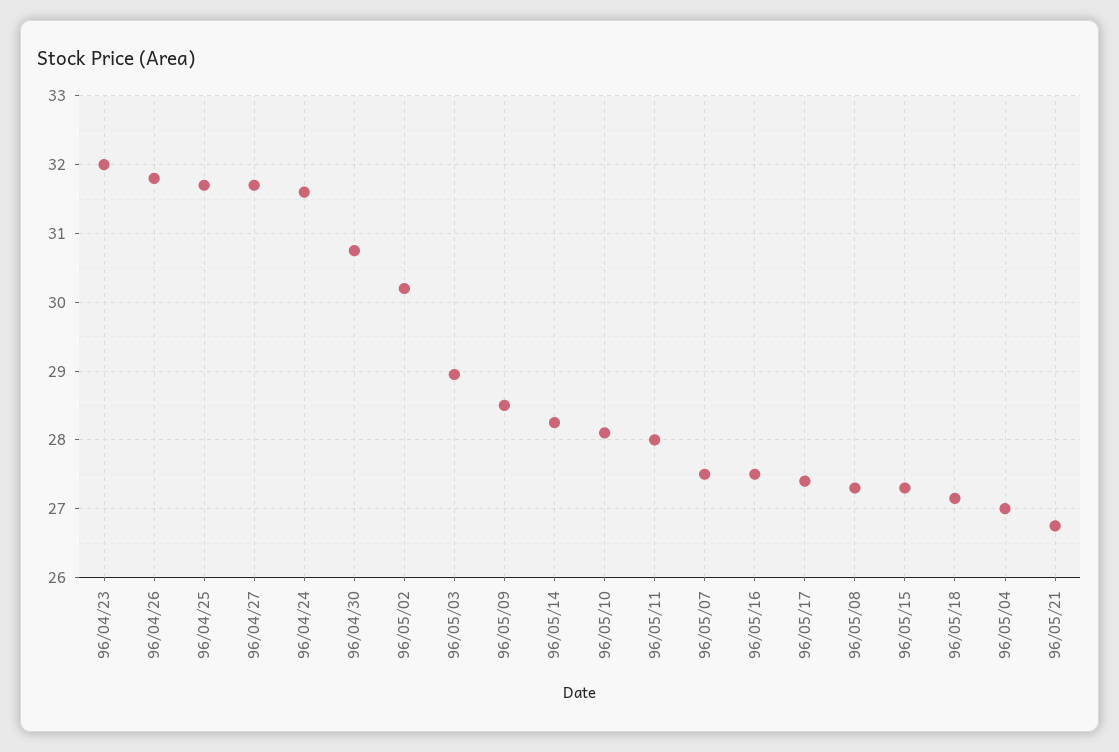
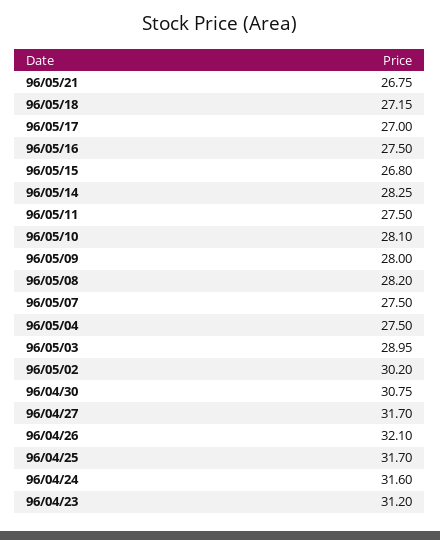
96/04/23: 32 -> 31.2
96/04/26: 31.8 -> 32.1
96/05/09: 28.5 -> 28
96/05/11: 28 -> 27.5
96/05/17: 27.4 -> 27
96/05/08: 27.3 -> 28.2
96/05/15: 27.3 -> 26.8
96/05/04: 27 -> 27.5

